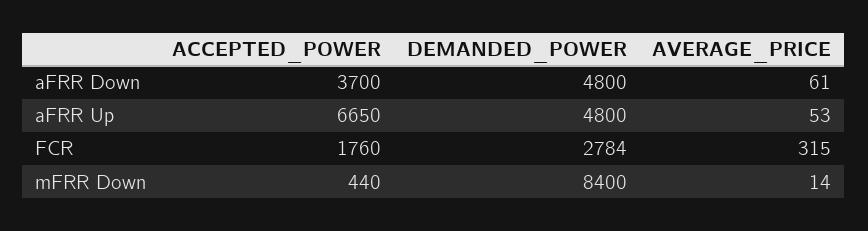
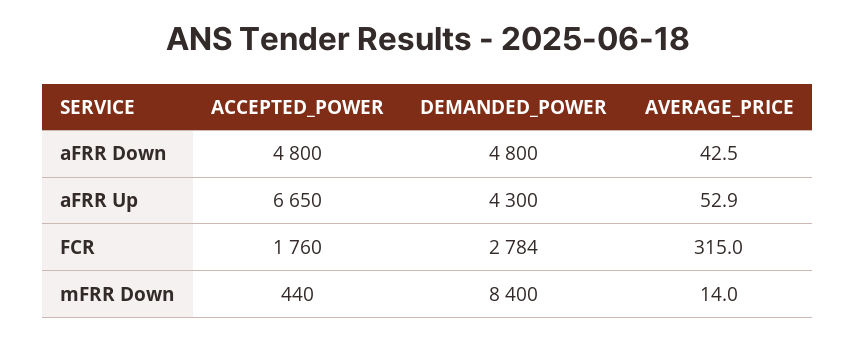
ACCEPTED_POWER, aFRR Down: 3700 -> 4800
AVERAGE_PRICE, aFRR Down: 61 -> 42.5
DEMANDED_POWER, aFRR Up: 4800 -> 4300

